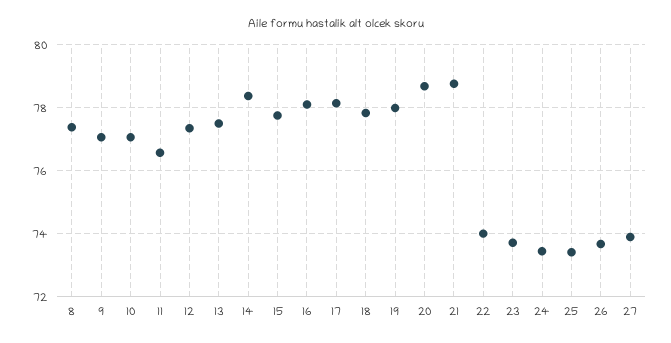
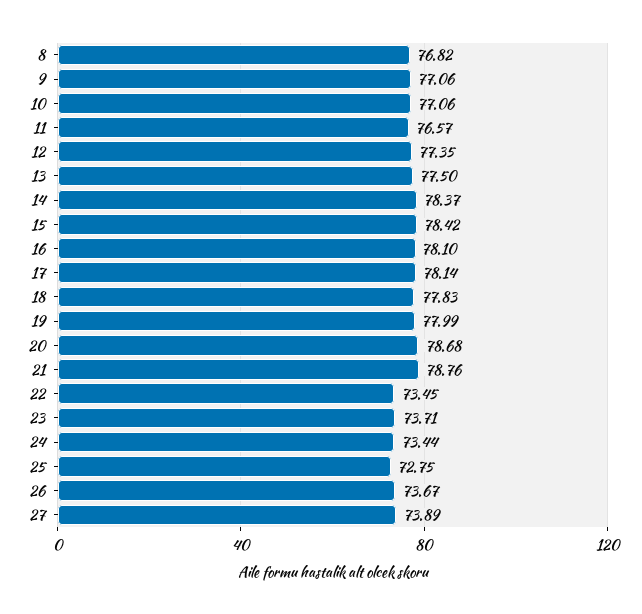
8: 77.4 -> 76.82
15: 77.8 -> 78.42
22: 74 -> 73.45
25: 73.4 -> 72.75

